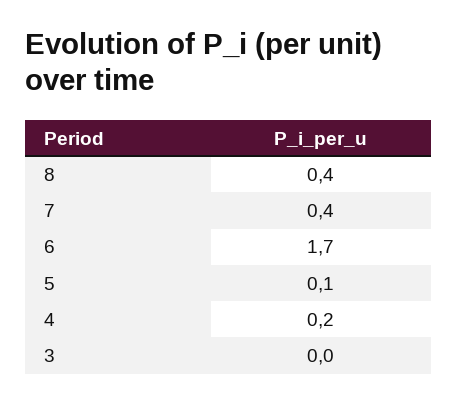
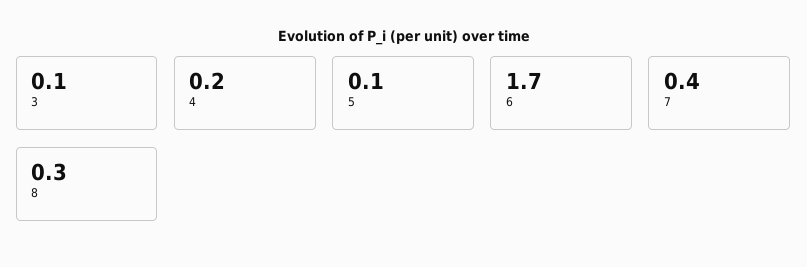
8: 0.4 -> 0.3
3: 0 -> 0.1

